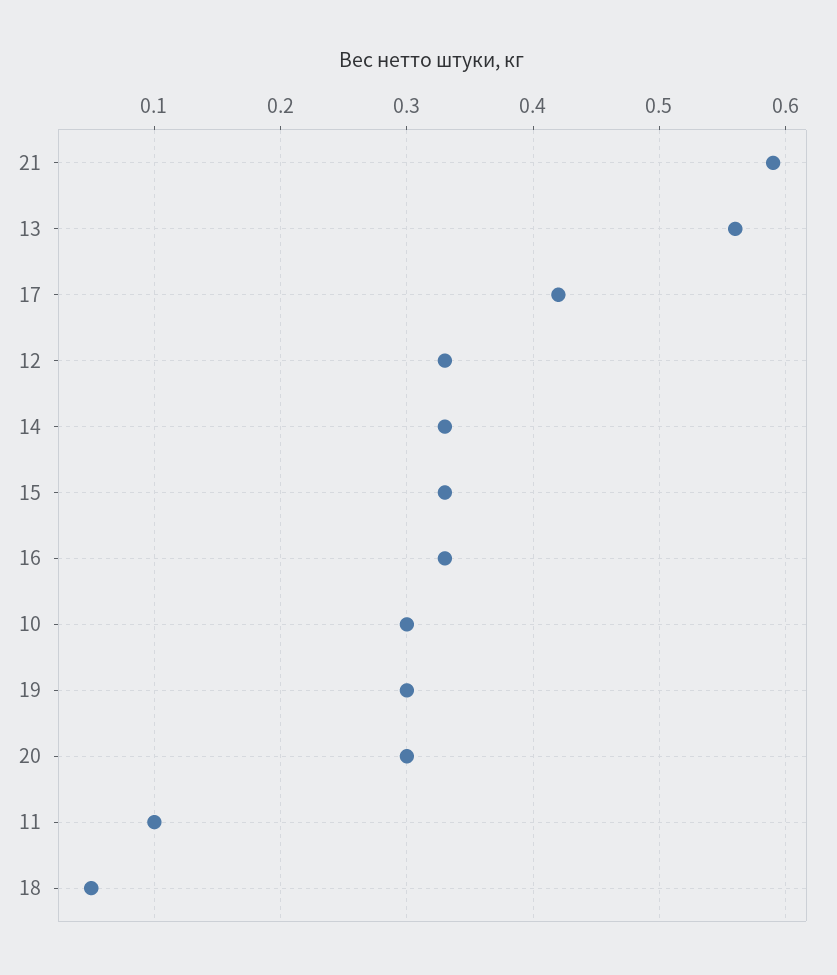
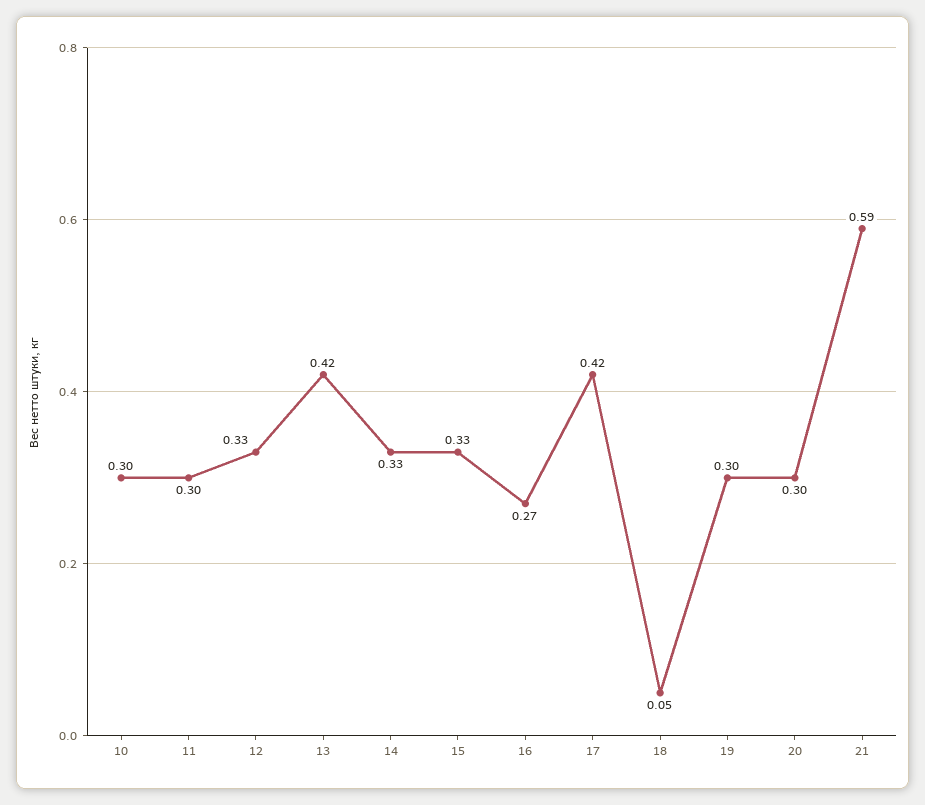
13: 0.56 -> 0.42
16: 0.33 -> 0.27
11: 0.1 -> 0.3

